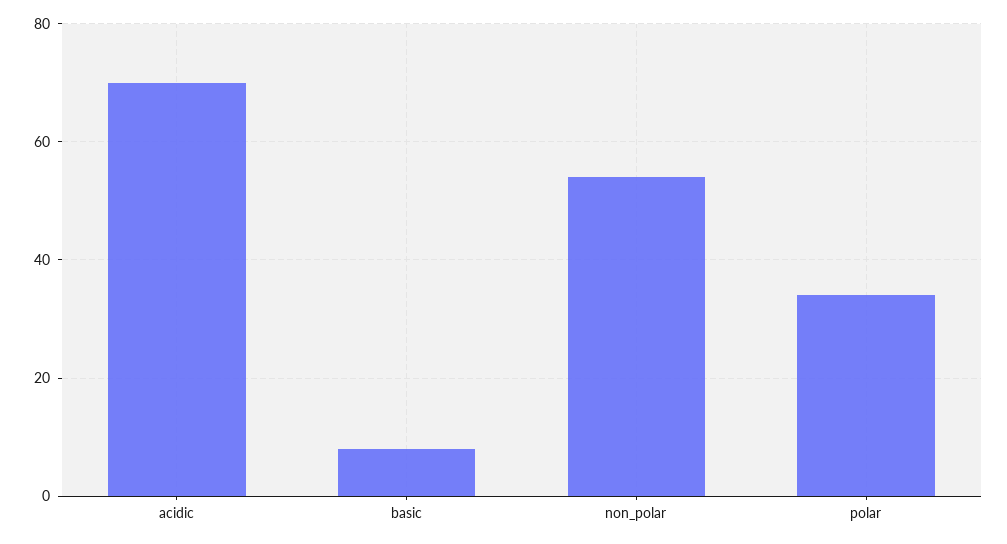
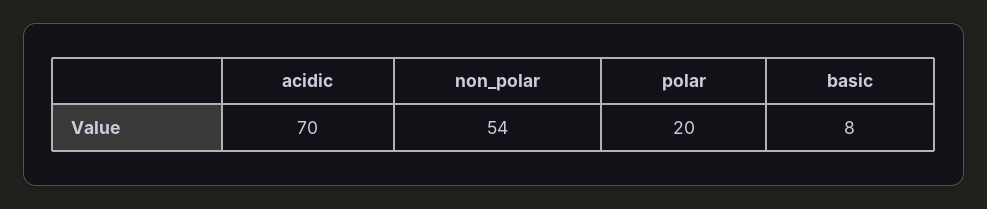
polar: 35 -> 20

